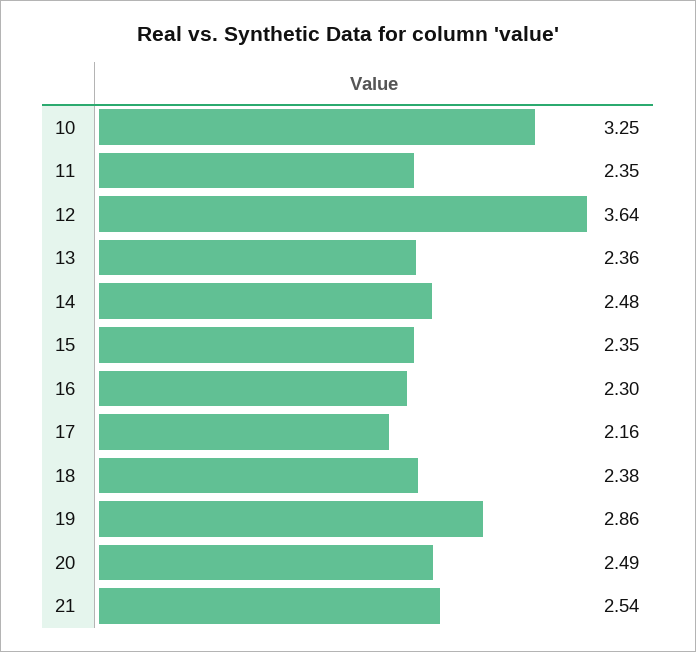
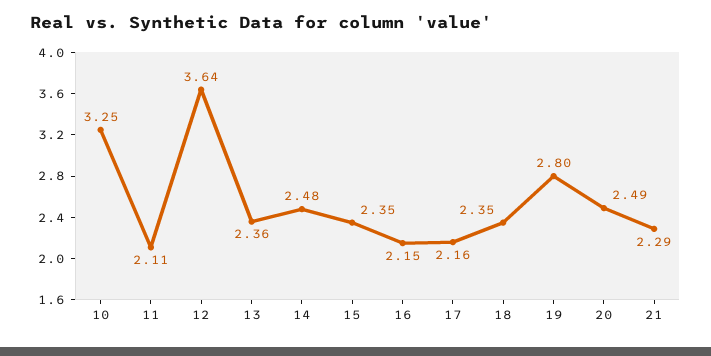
11: 2.35 -> 2.11
16: 2.3 -> 2.15
18: 2.38 -> 2.35
19: 2.86 -> 2.8
21: 2.54 -> 2.29

